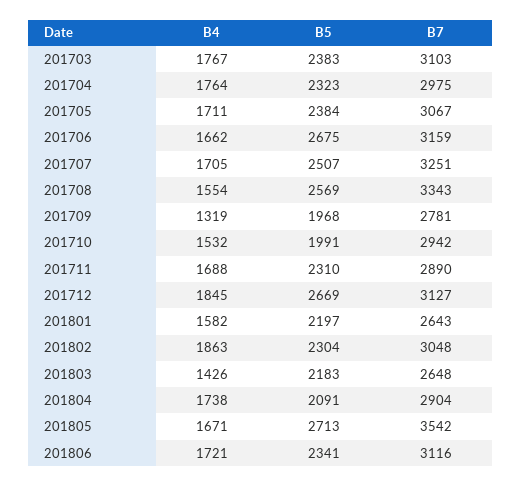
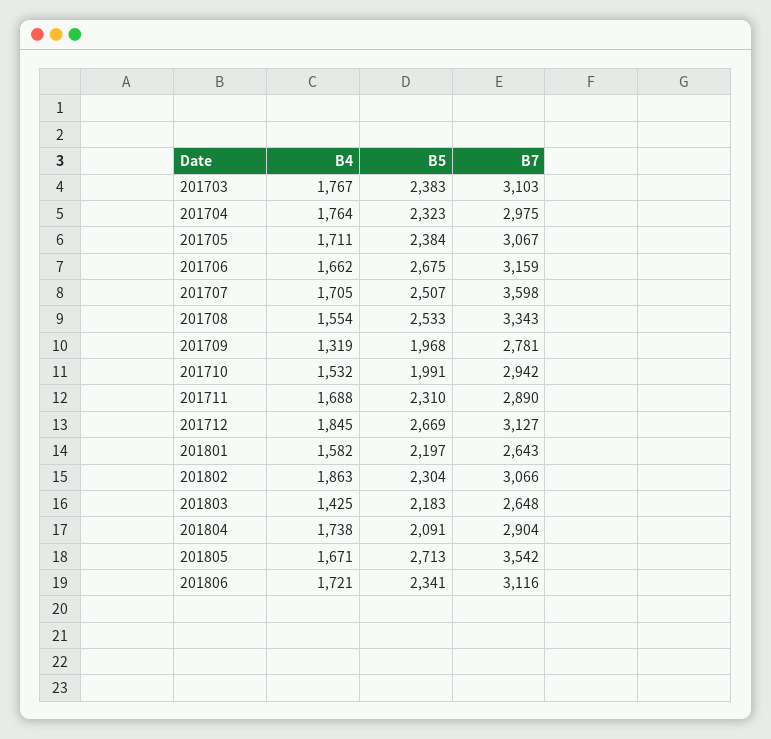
B7, 201707: 3251 -> 3598
B5, 201708: 2569 -> 2533
B7, 201802: 3048 -> 3066
B4, 201803: 1426 -> 1425

